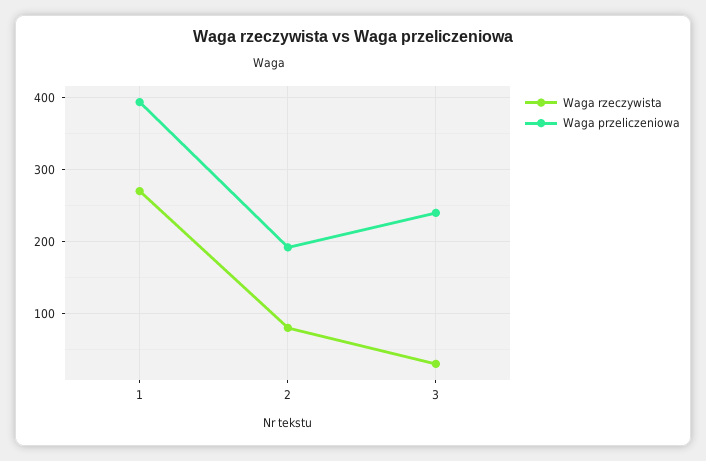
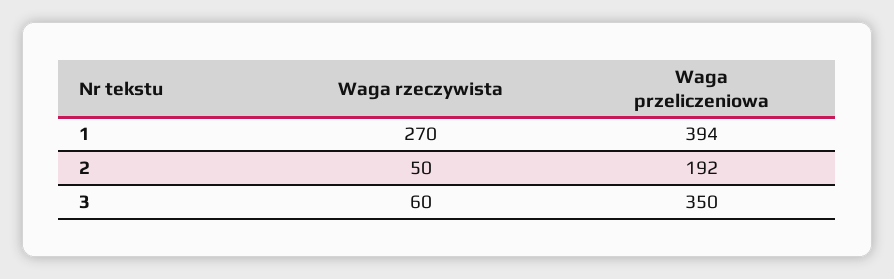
Waga rzeczywista, 2: 80 -> 50
Waga rzeczywista, 3: 30 -> 60
Waga przeliczeniowa, 3: 240 -> 350

